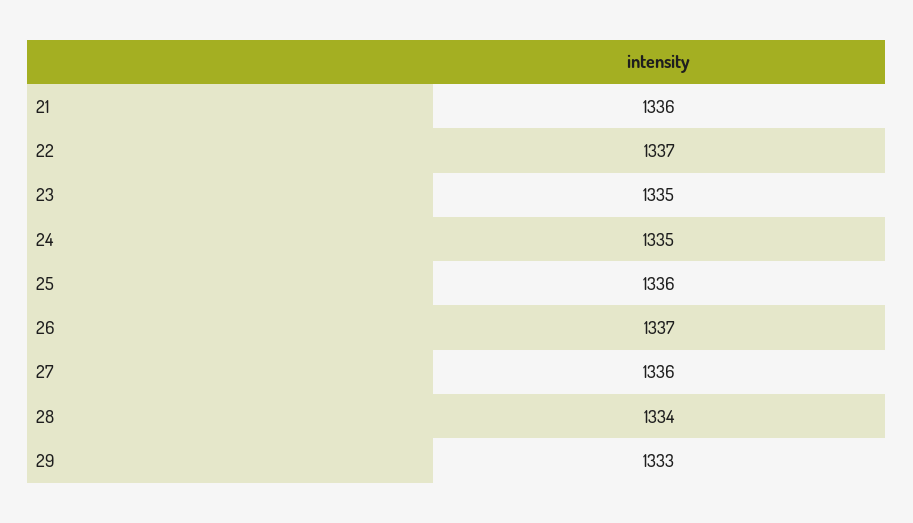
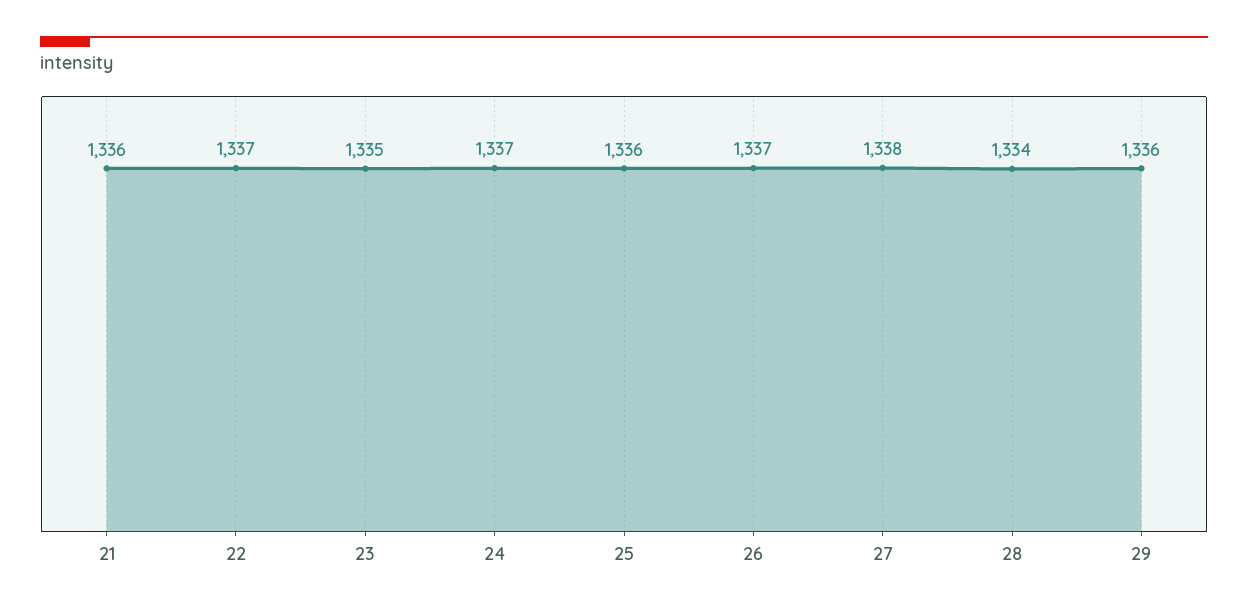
24: 1335 -> 1337
27: 1336 -> 1338
29: 1333 -> 1336

